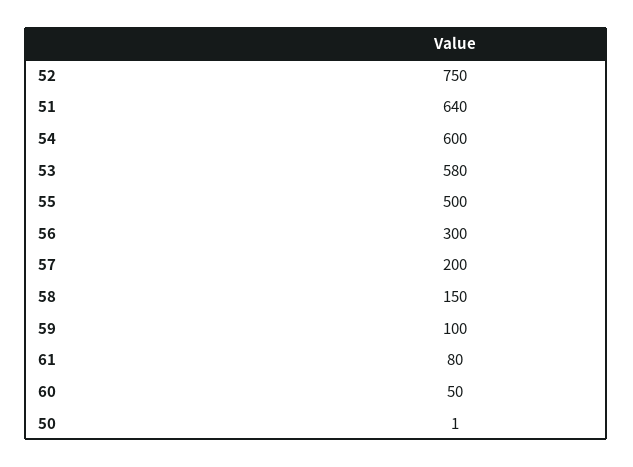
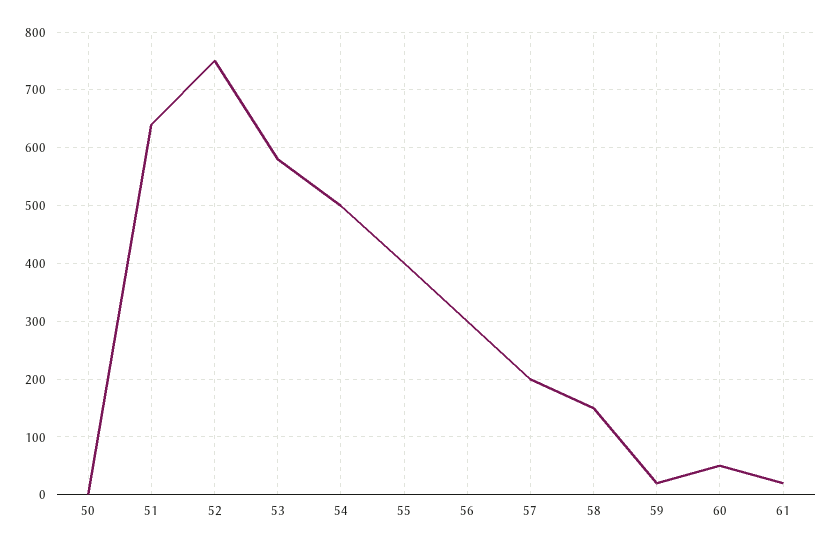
54: 600 -> 500
55: 500 -> 400
59: 100 -> 20
61: 80 -> 20

